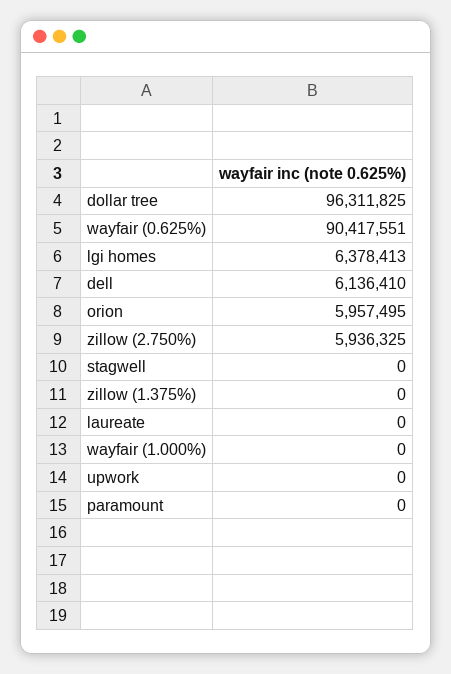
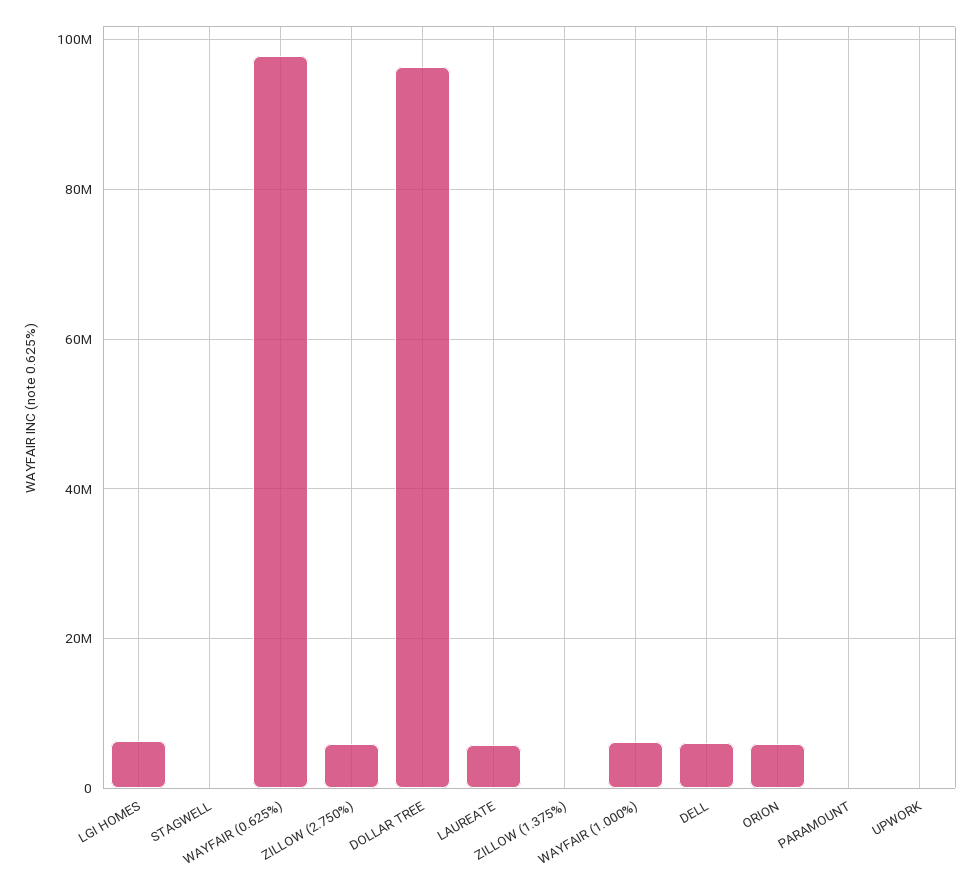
wayfair (0.625%): 90417551 -> 98000000
laureate: 0 -> 6000000
wayfair (1.000%): 0 -> 6000000

